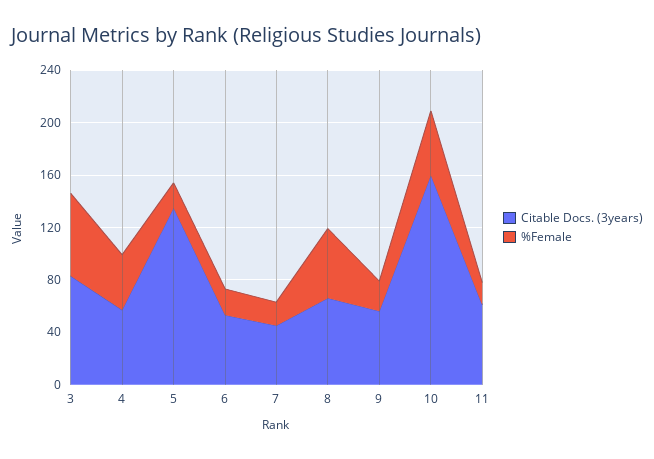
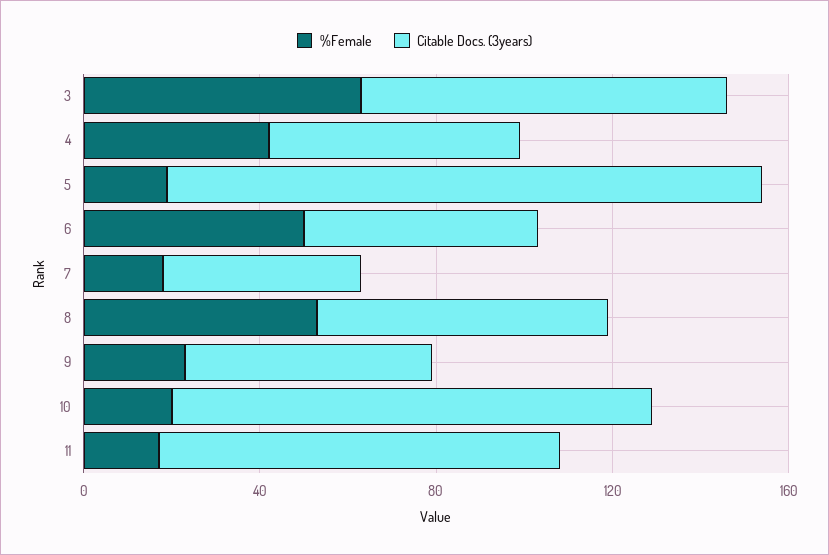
%Female, 6: 20 -> 50
Citable Docs. (3years), 10: 160 -> 110
%Female, 10: 50 -> 20
Citable Docs. (3years), 11: 60 -> 90

